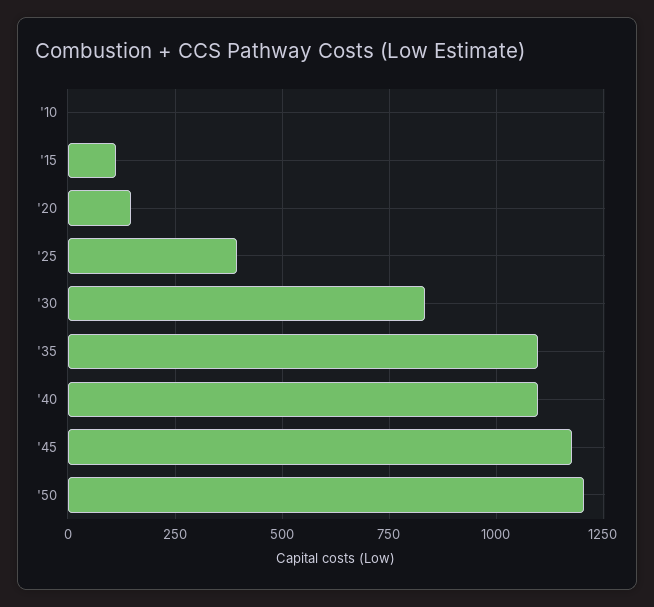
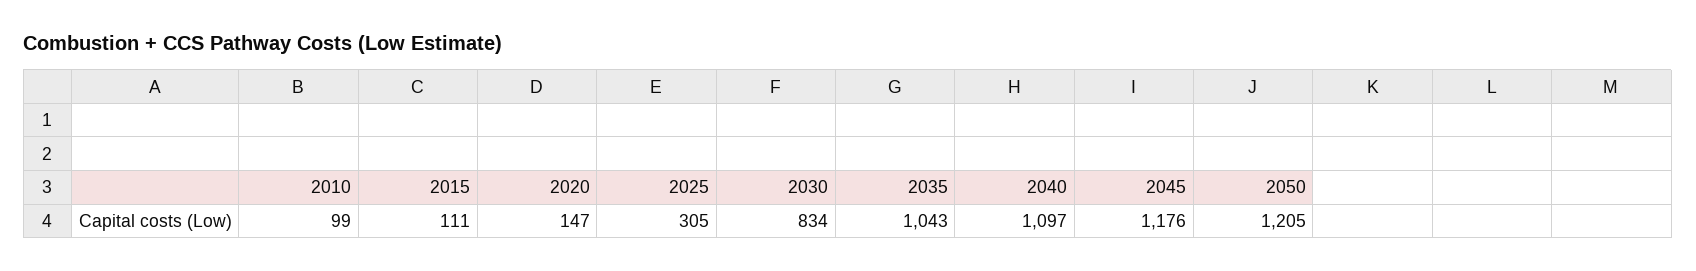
'10: 0 -> 99
'25: 400 -> 305
'35: 1100 -> 1043

